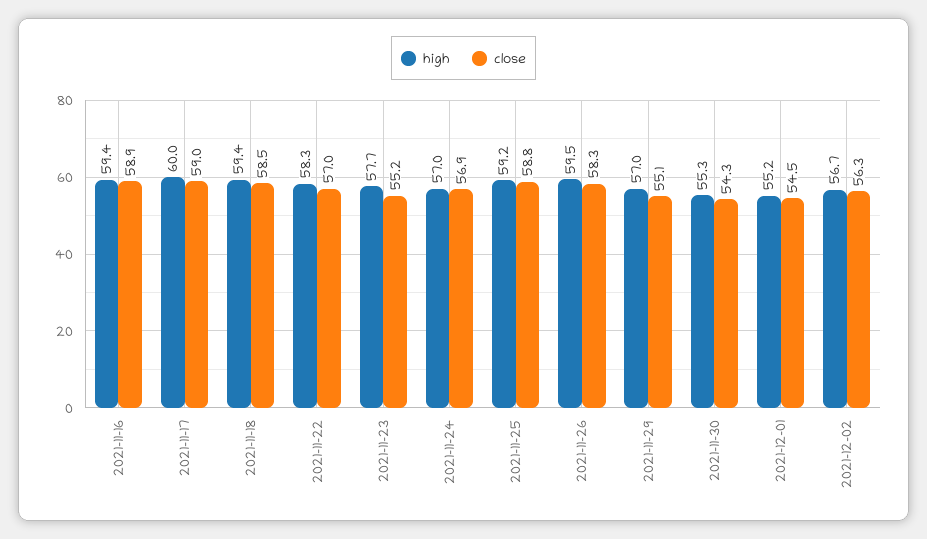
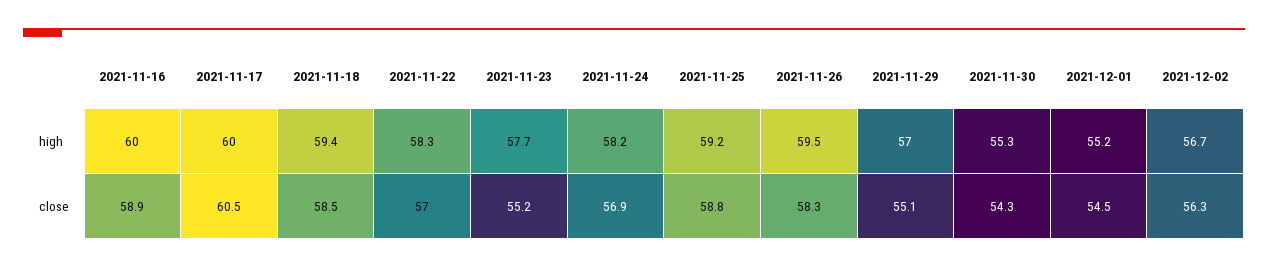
high, 2021-11-16: 59.4 -> 60
close, 2021-11-17: 59 -> 60.5
high, 2021-11-24: 57 -> 58.2

